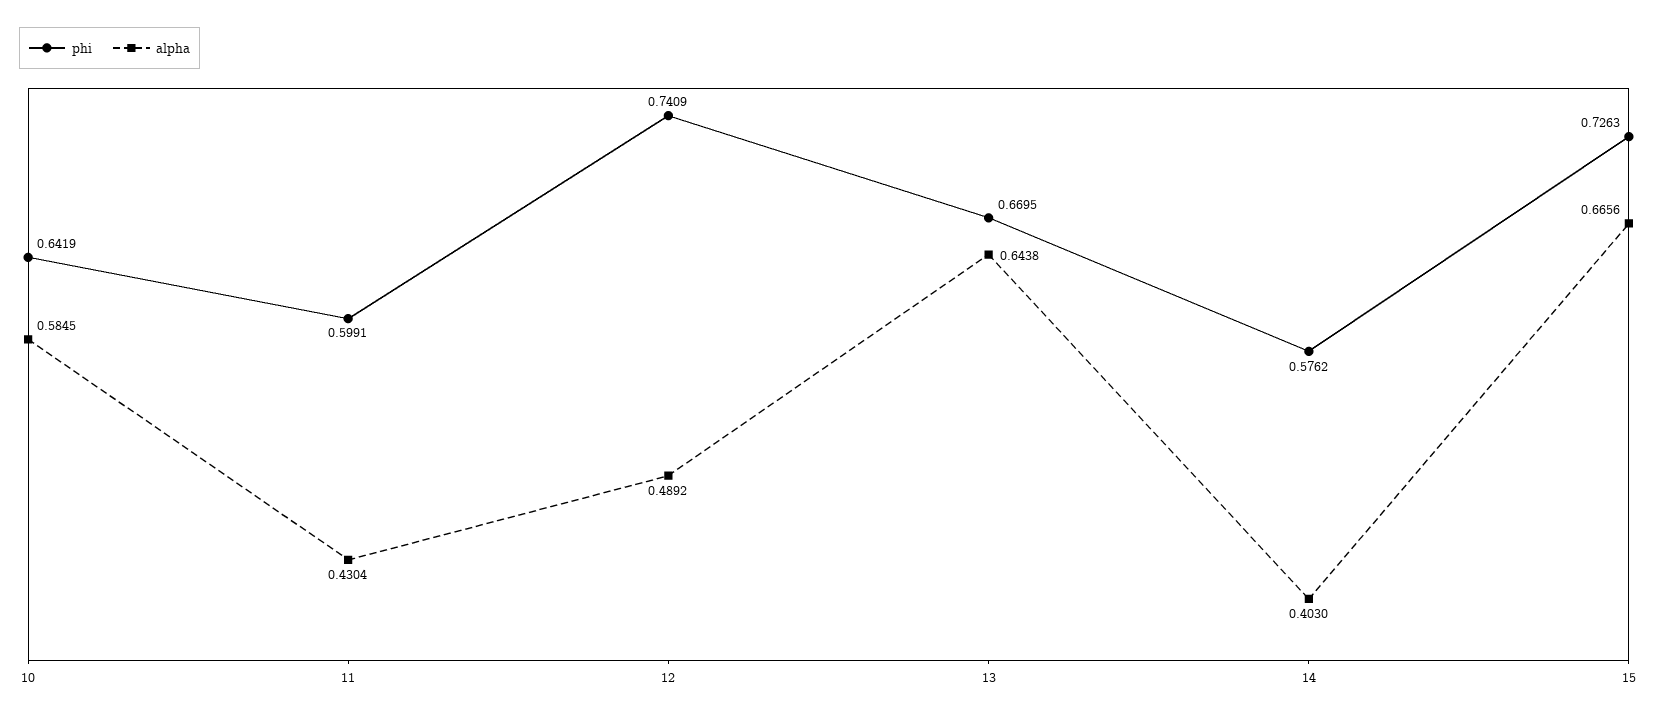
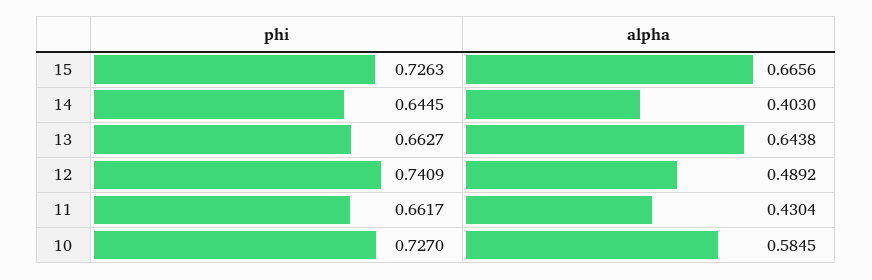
phi, 10: 0.6419 -> 0.727
phi, 11: 0.5991 -> 0.6617
phi, 13: 0.6695 -> 0.6627
phi, 14: 0.5762 -> 0.6445

